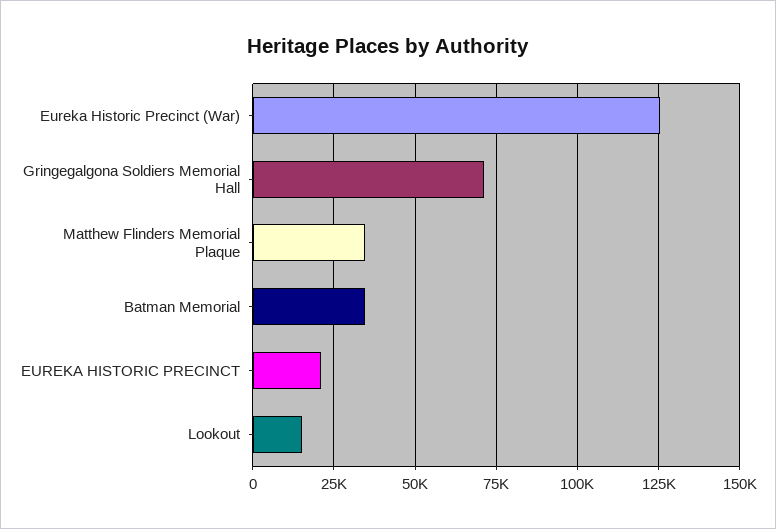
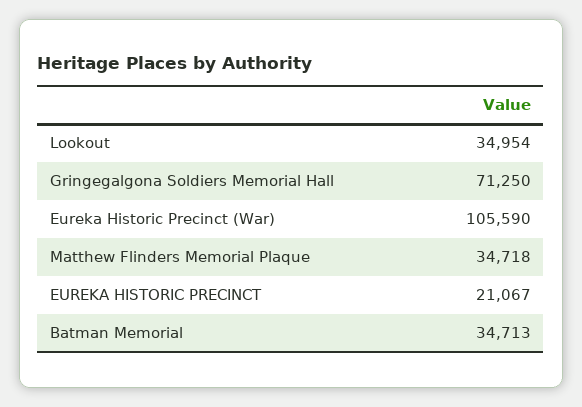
Eureka Historic Precinct (War): 125000 -> 105590
Lookout: 15000 -> 34954

